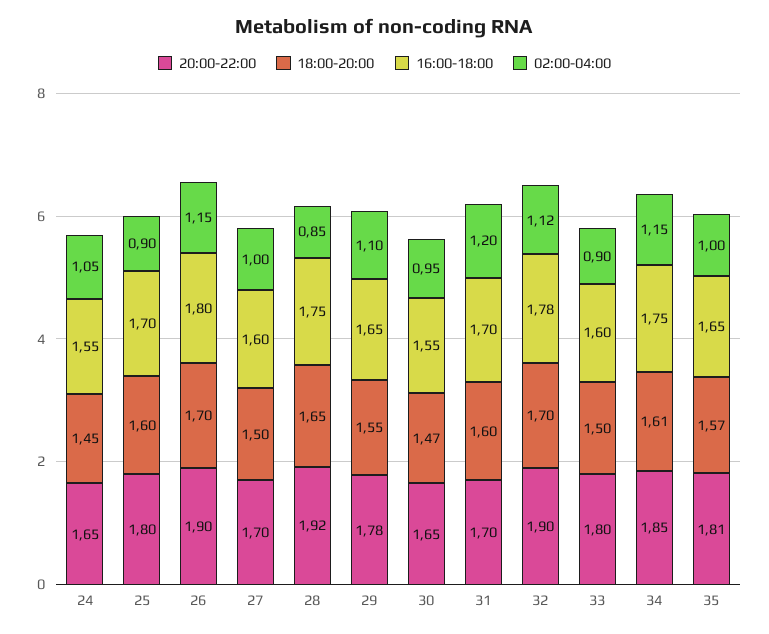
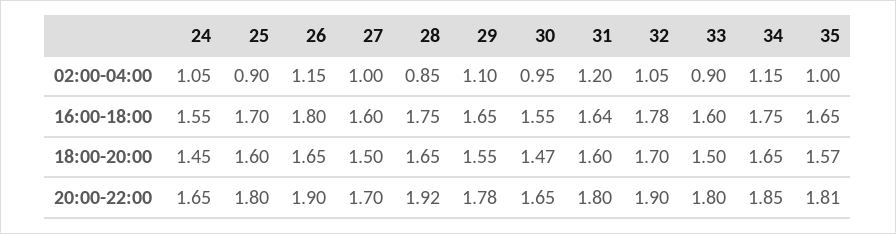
18:00-20:00, 26: 1.7 -> 1.65
20:00-22:00, 31: 1.7 -> 1.8
16:00-18:00, 31: 1.7 -> 1.64
02:00-04:00, 32: 1.12 -> 1.05
18:00-20:00, 34: 1.61 -> 1.65

